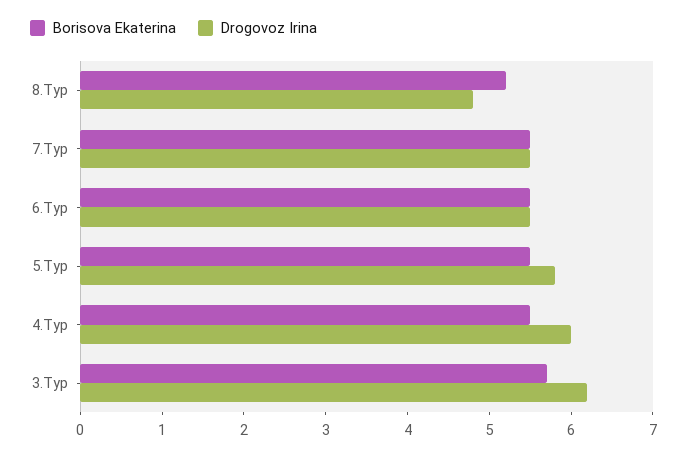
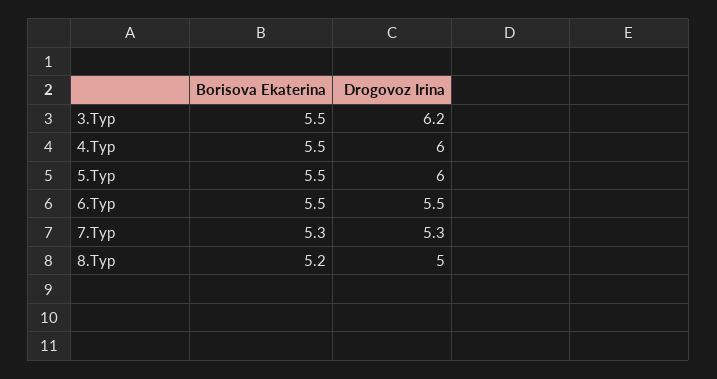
Drogovoz Irina, 8.Тур: 4.8 -> 5
Borisova Ekaterina, 7.Тур: 5.5 -> 5.3
Drogovoz Irina, 7.Тур: 5.5 -> 5.3
Drogovoz Irina, 5.Тур: 5.8 -> 6
Borisova Ekaterina, 3.Тур: 5.7 -> 5.5

